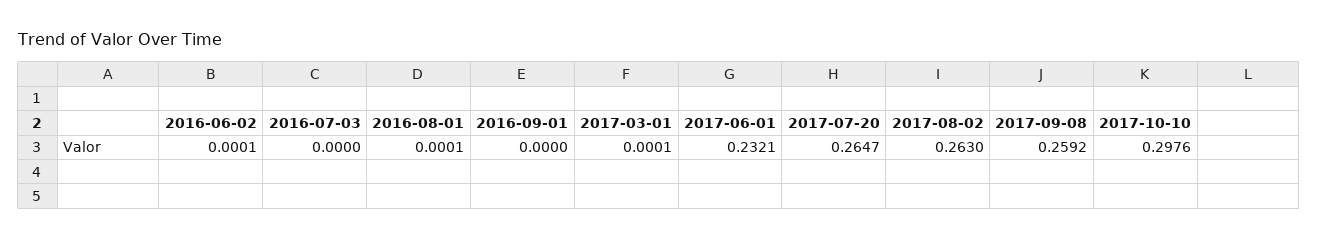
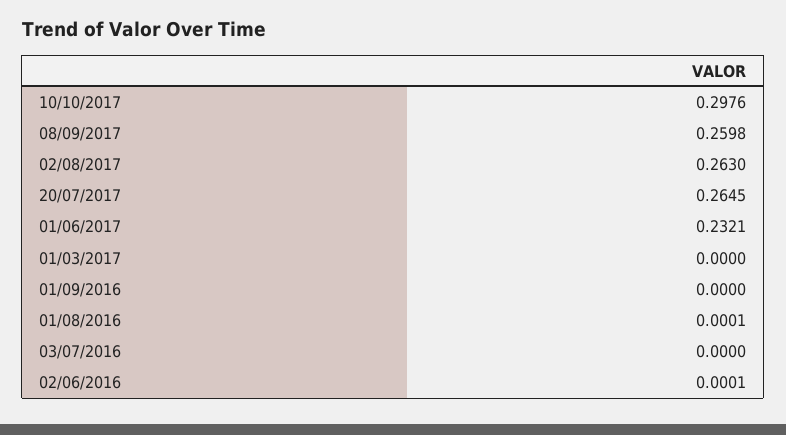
2017-03-01: 0.0001 -> 0
2017-07-20: 0.2647 -> 0.2645
2017-09-08: 0.2592 -> 0.2598

